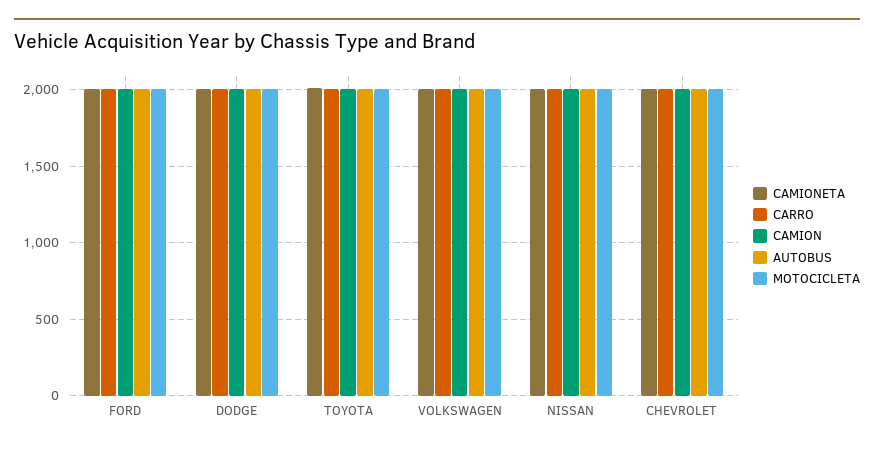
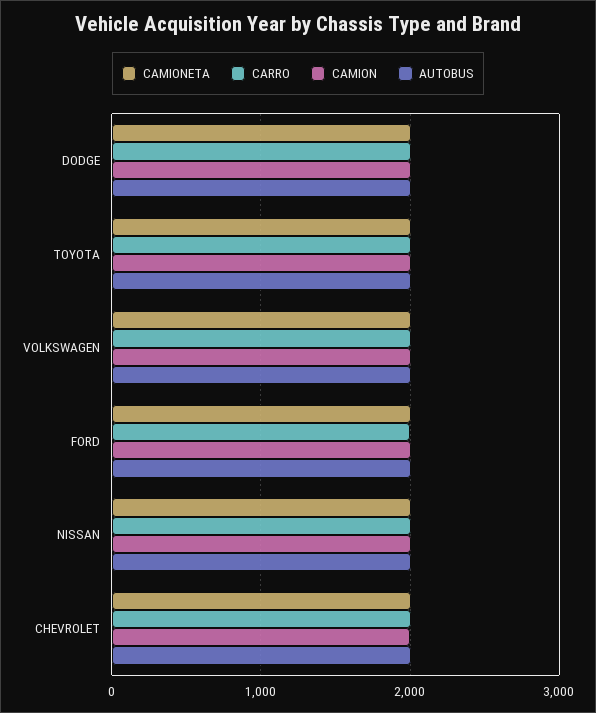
MOTOCICLETA, FORD: 2000 -> none
MOTOCICLETA, DODGE: 2000 -> none
MOTOCICLETA, TOYOTA: 2000 -> none
MOTOCICLETA, VOLKSWAGEN: 2000 -> none
MOTOCICLETA, NISSAN: 2000 -> none
MOTOCICLETA, CHEVROLET: 2000 -> none

